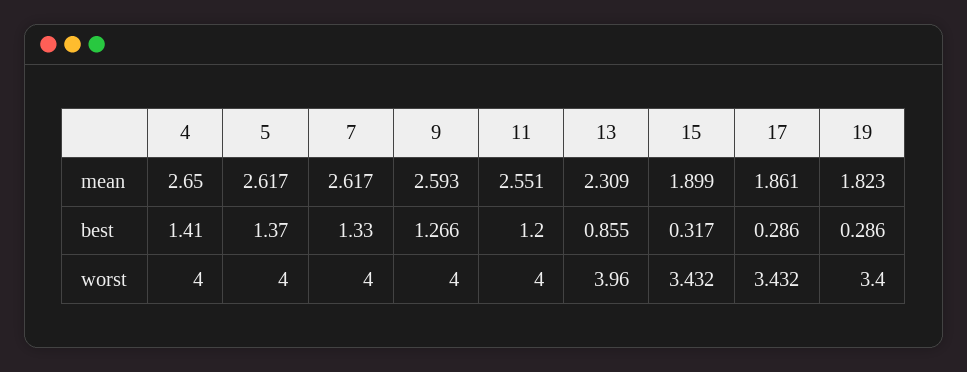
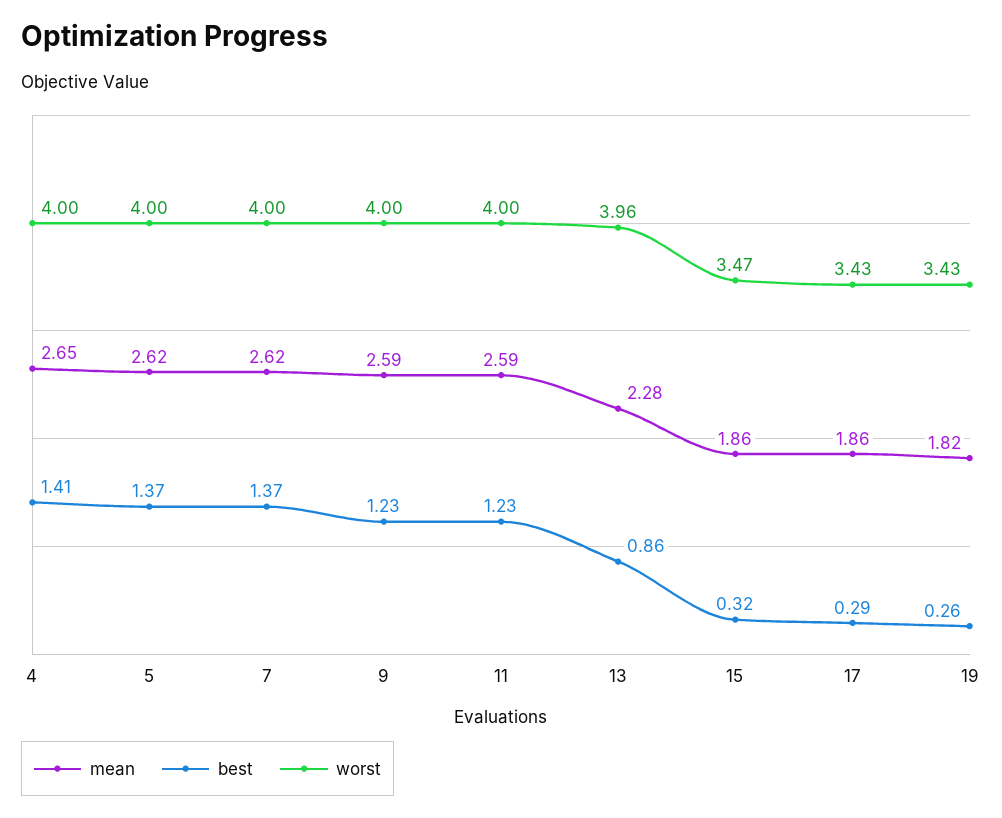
mean, 11: 2.551 -> 2.59
mean, 13: 2.309 -> 2.28
mean, 15: 1.899 -> 1.86
best, 7: 1.33 -> 1.37
best, 9: 1.266 -> 1.23
best, 11: 1.2 -> 1.23
best, 19: 0.286 -> 0.26
worst, 15: 3.432 -> 3.47
worst, 19: 3.4 -> 3.43

